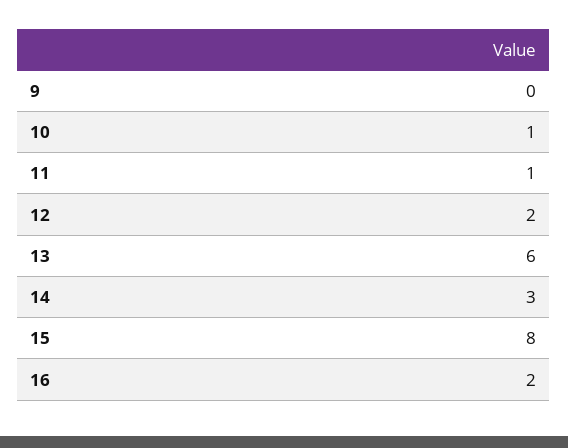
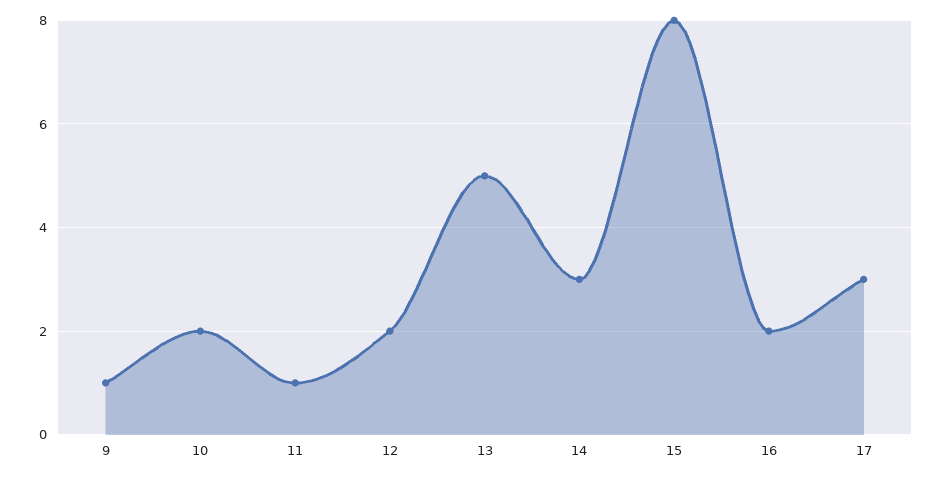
9: 0 -> 1
10: 1 -> 2
13: 6 -> 5
17: none -> 3

